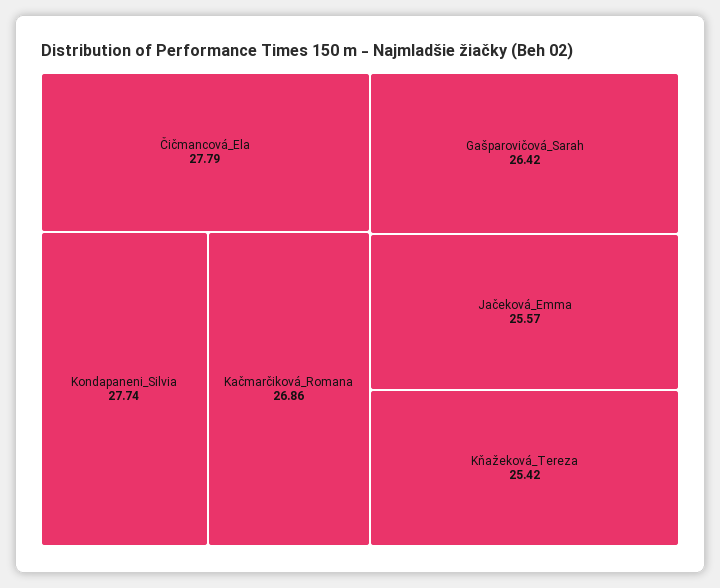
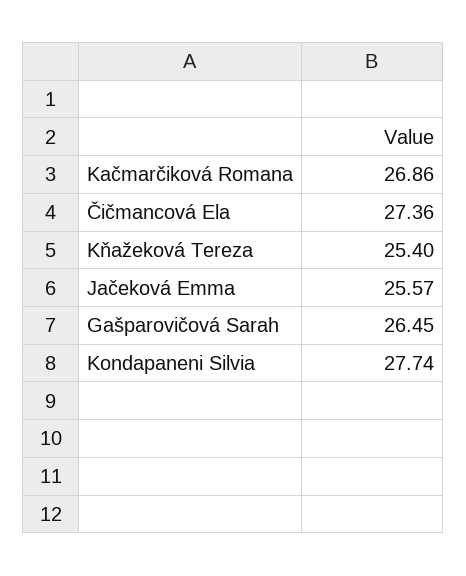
Čičmancová_Ela: 27.79 -> 27.36
Gašparovičová_Sarah: 26.42 -> 26.45
Kňažeková_Tereza: 25.42 -> 25.4

